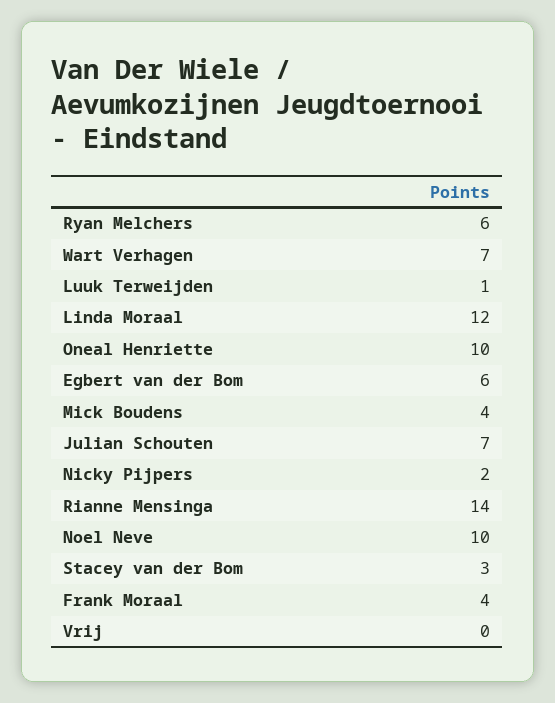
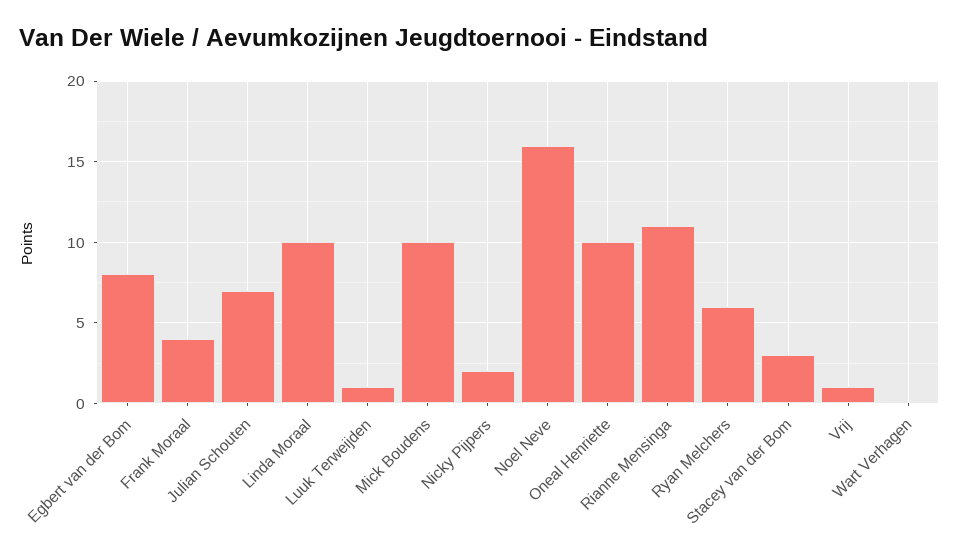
Wart Verhagen: 7 -> 0
Linda Moraal: 12 -> 10
Egbert van der Bom: 6 -> 8
Mick Boudens: 4 -> 10
Rianne Mensinga: 14 -> 11
Noel Neve: 10 -> 16
Vrij: 0 -> 1

